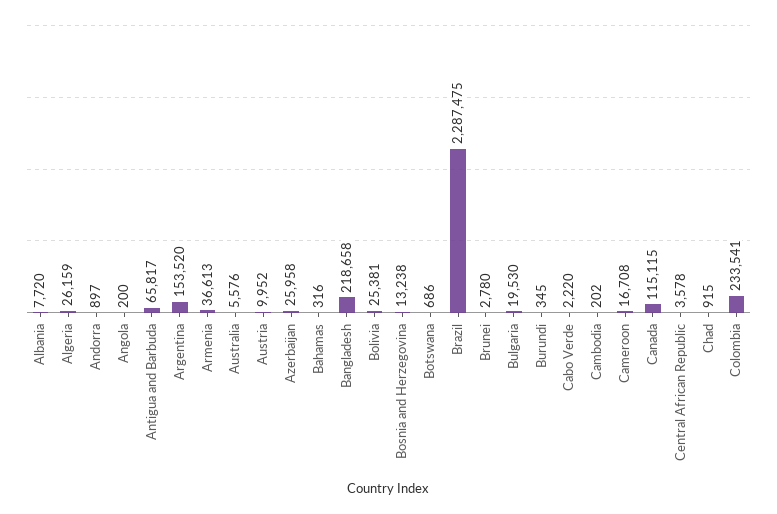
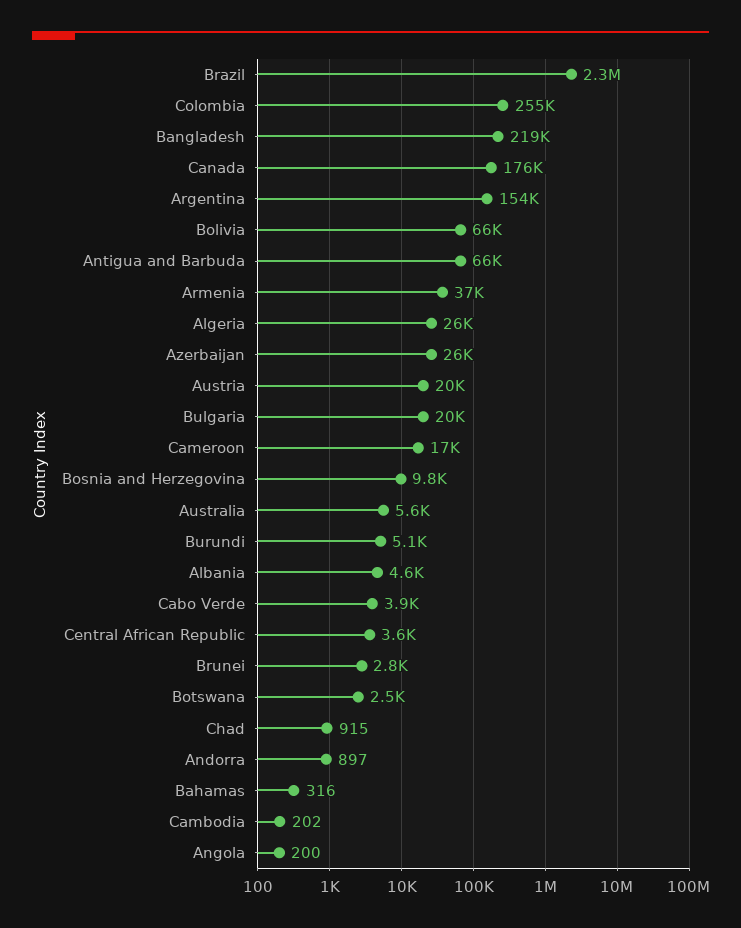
Albania: 7720 -> 4600
Austria: 9952 -> 20000
Bolivia: 25381 -> 66000
Bosnia and Herzegovina: 13238 -> 9800
Botswana: 686 -> 2500
Burundi: 345 -> 5100
Cabo Verde: 2220 -> 3900
Canada: 115115 -> 176000
Colombia: 233541 -> 255000

